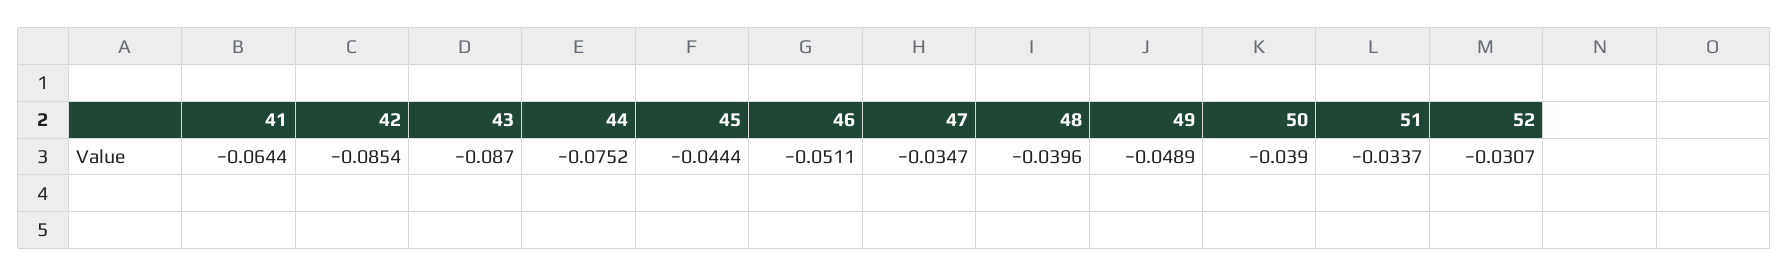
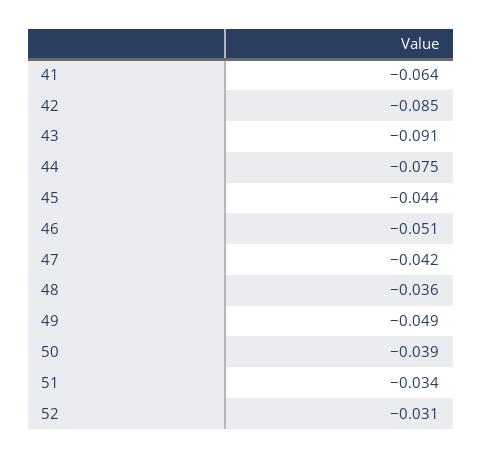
43: -0.087 -> -0.091
47: -0.0347 -> -0.042
48: -0.0396 -> -0.036

